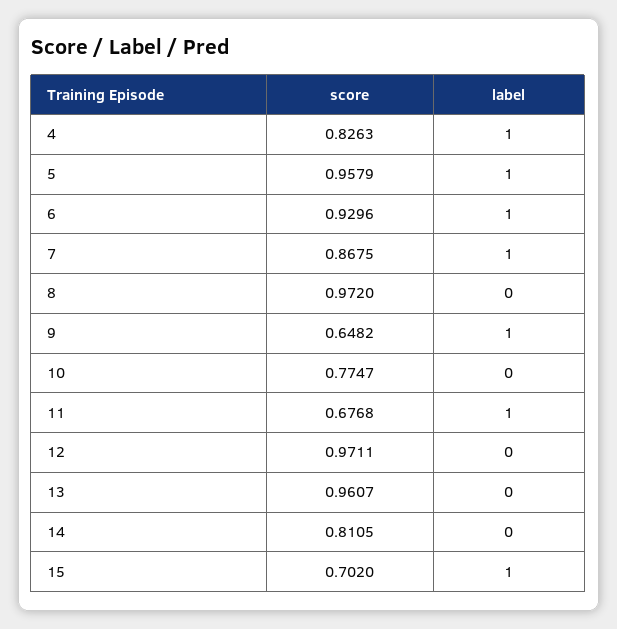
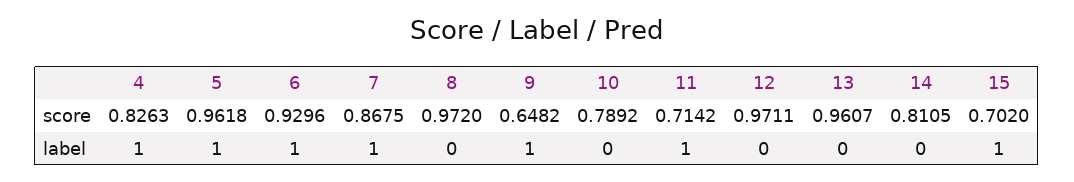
score, 5: 0.9579 -> 0.9618
score, 10: 0.7747 -> 0.7892
score, 11: 0.6768 -> 0.7142

